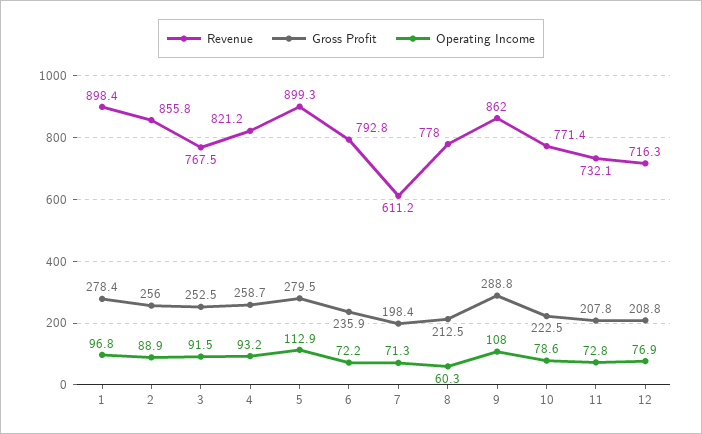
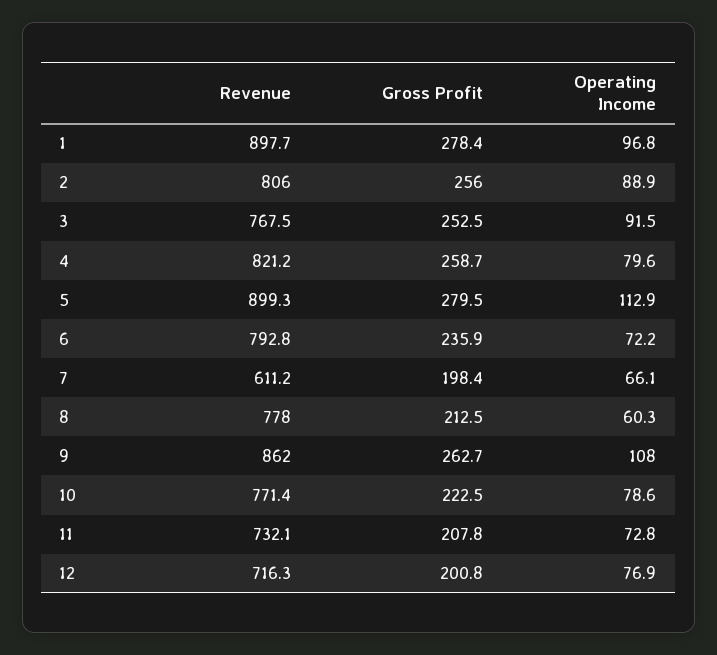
Revenue, 1: 898.4 -> 897.7
Revenue, 2: 855.8 -> 806
Operating Income, 4: 93.2 -> 79.6
Operating Income, 7: 71.3 -> 66.1
Gross Profit, 9: 288.8 -> 262.7
Gross Profit, 12: 208.8 -> 200.8

